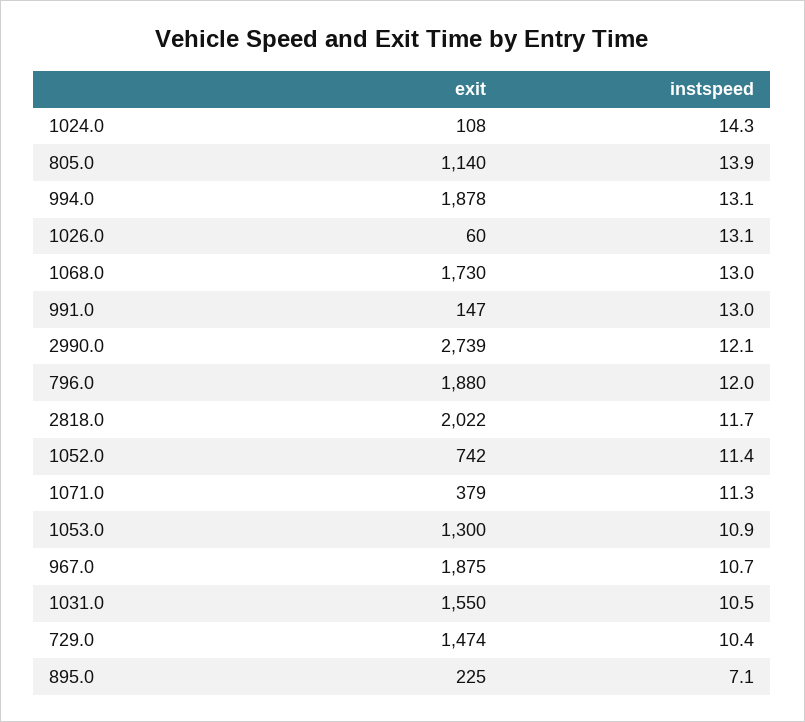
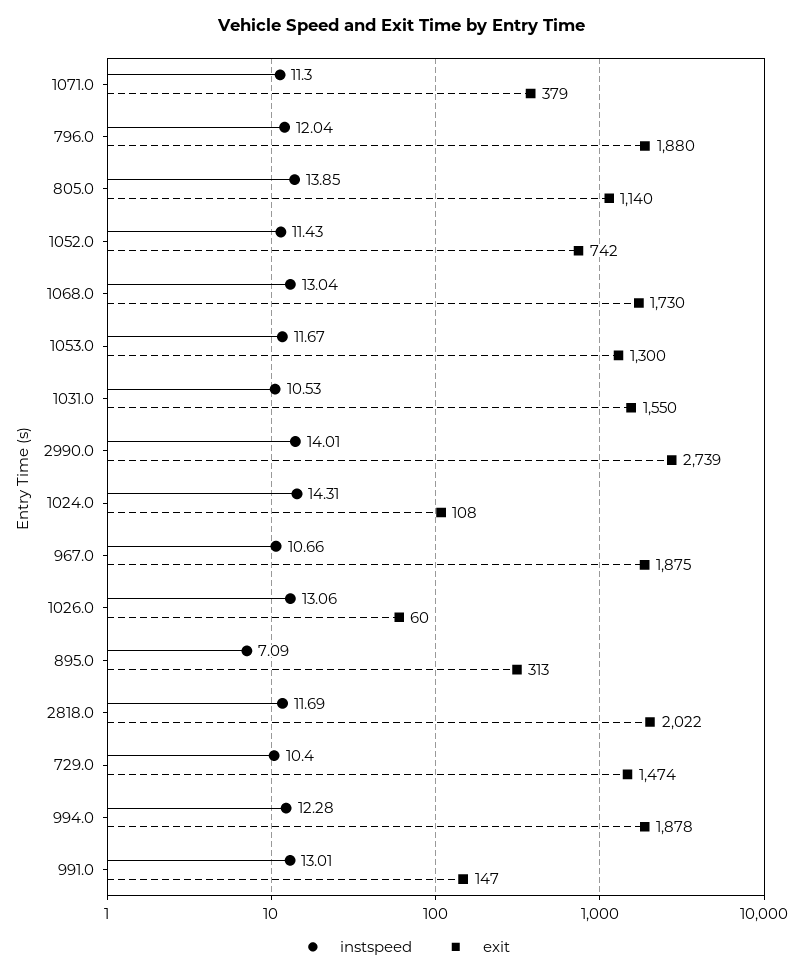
instspeed, 994.0: 13.1 -> 12.28
instspeed, 2990.0: 12.1 -> 14.01
instspeed, 1053.0: 10.9 -> 11.67
exit, 895.0: 225 -> 313

